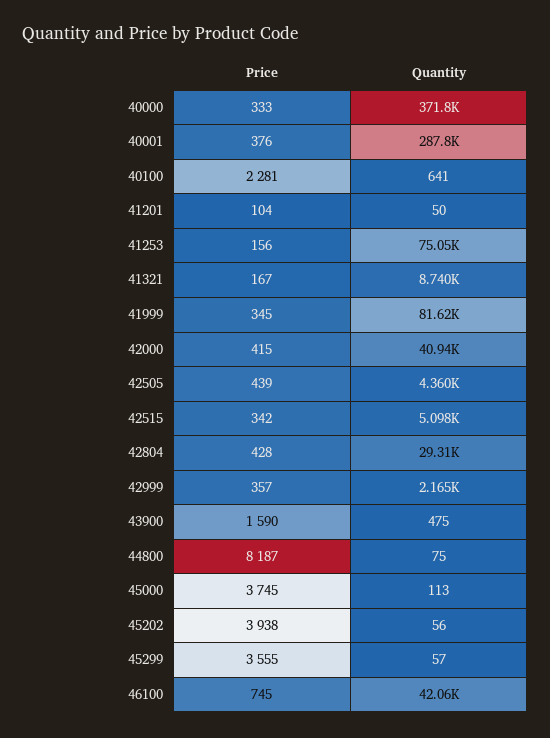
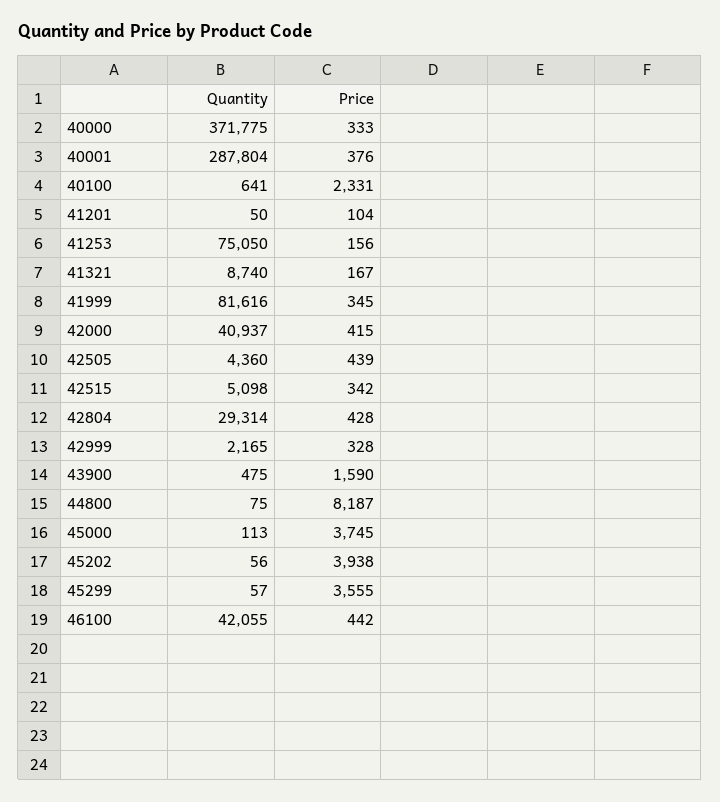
Price, 40100: 2281 -> 2331
Price, 42999: 357 -> 328
Price, 46100: 745 -> 442

